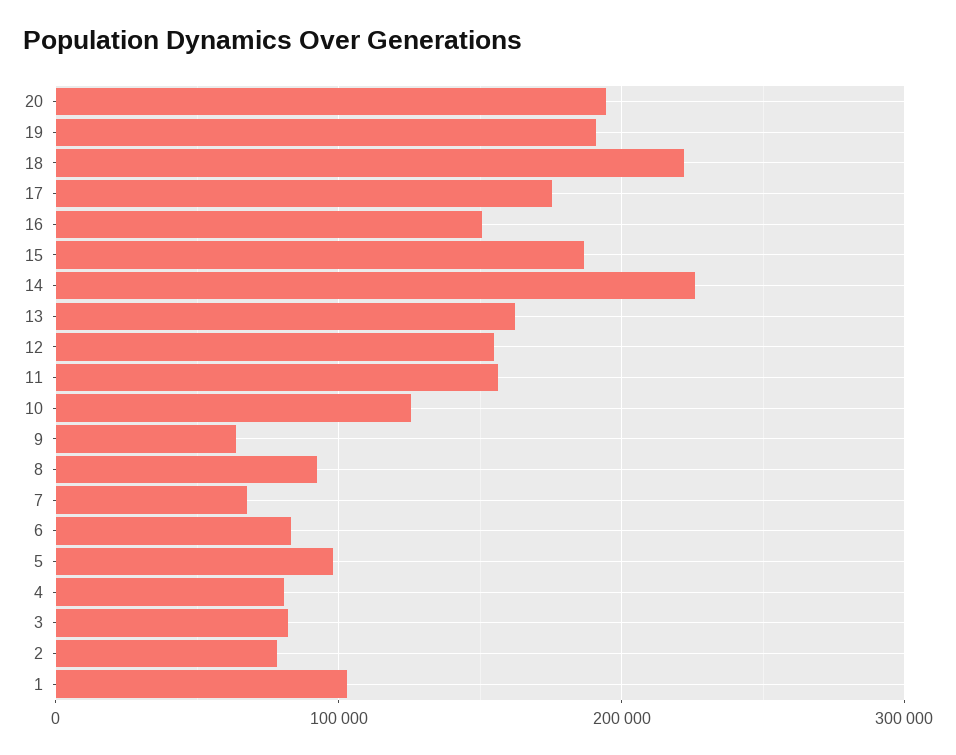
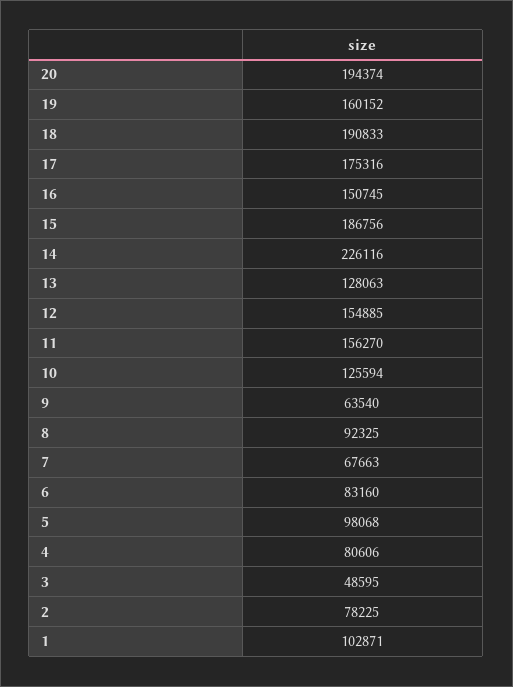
19: 190000 -> 160152
18: 220000 -> 190833
13: 160000 -> 128063
3: 80000 -> 48595

